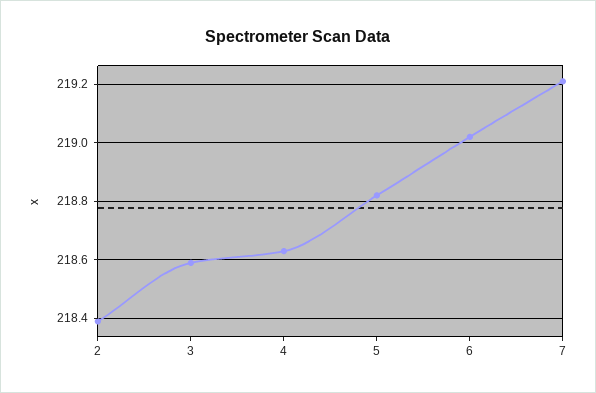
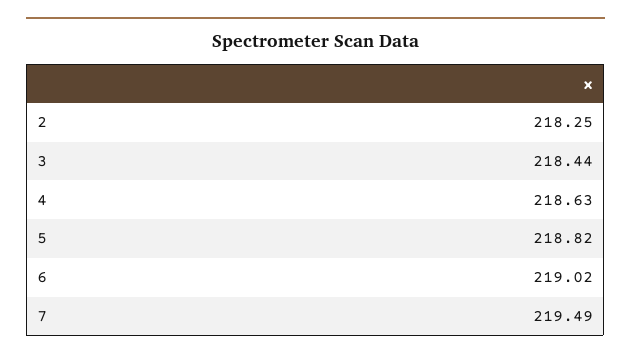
2: 218.4 -> 218.25
3: 218.6 -> 218.44
7: 219.2 -> 219.49

